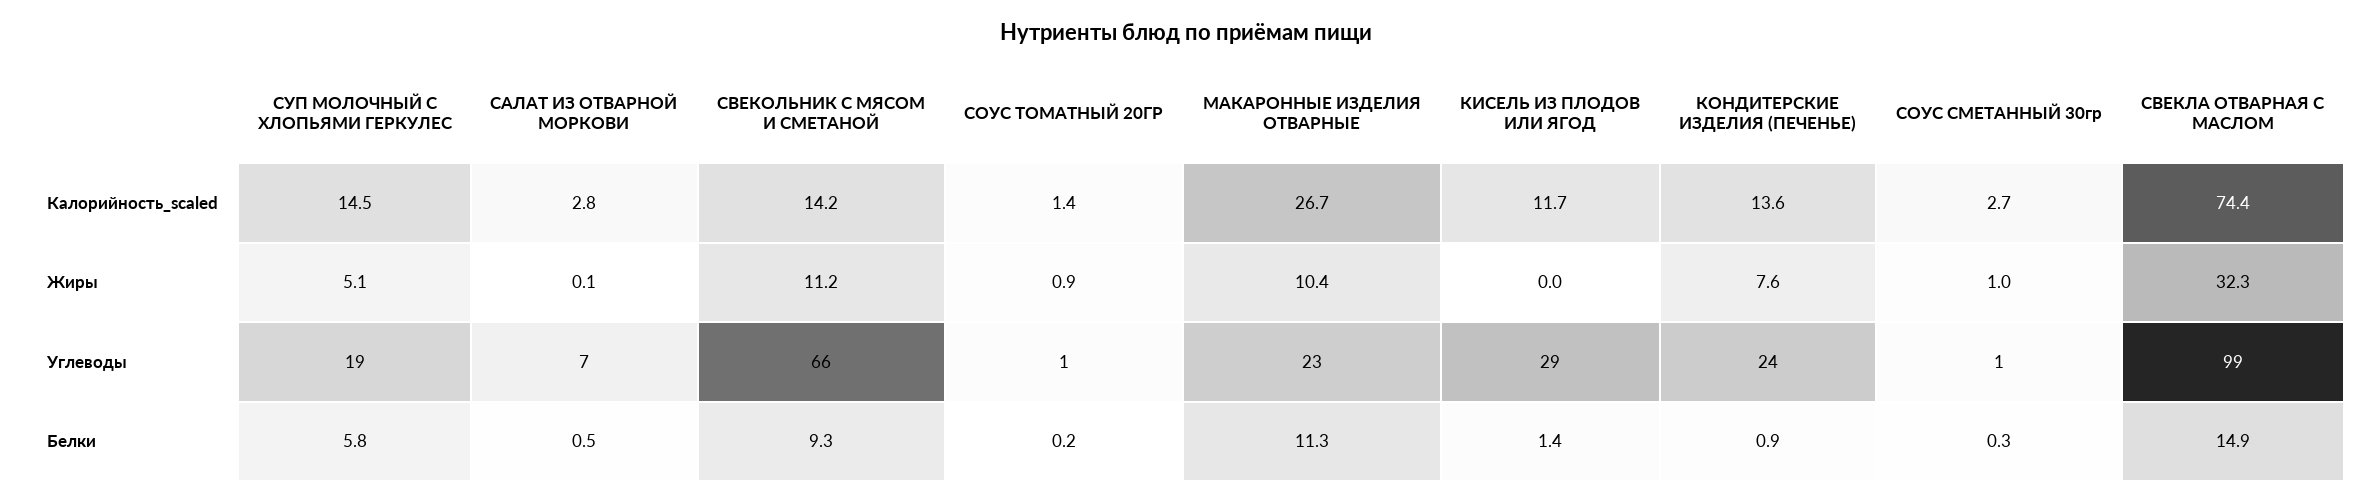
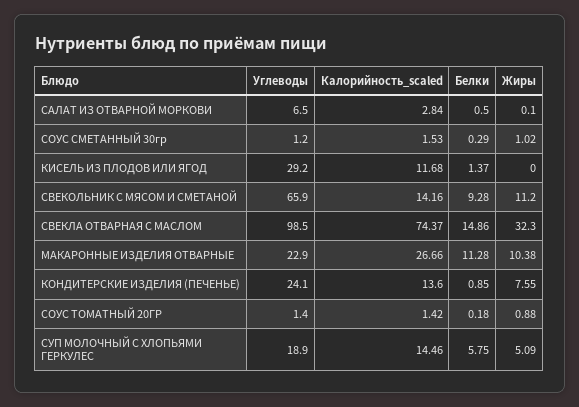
СОУС СМЕТАННЫЙ 30гр, Калорийность_scaled: 2.7 -> 1.53

